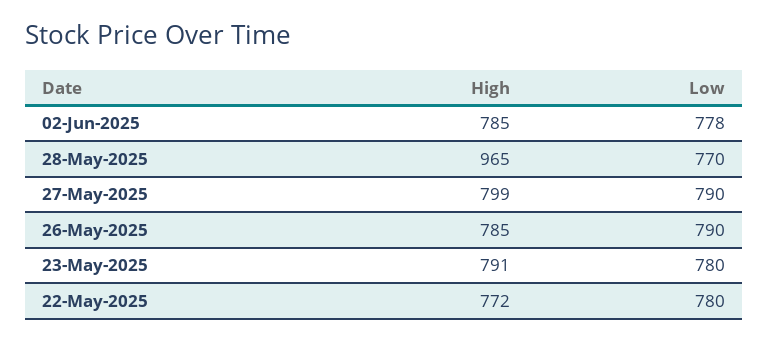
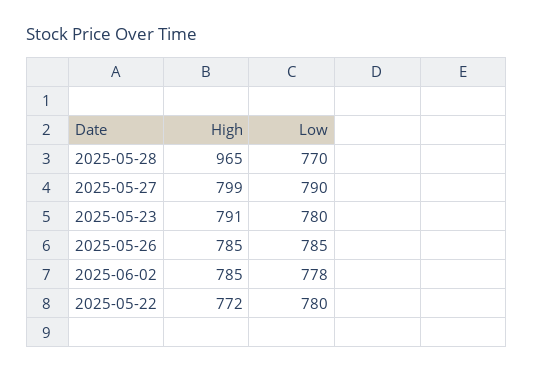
Low, 26-May-2025: 790 -> 785

